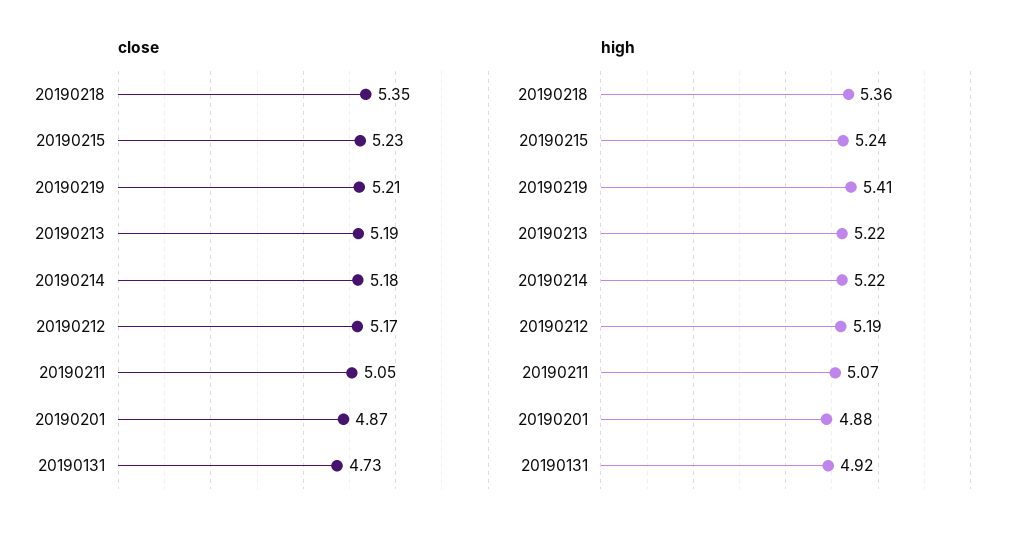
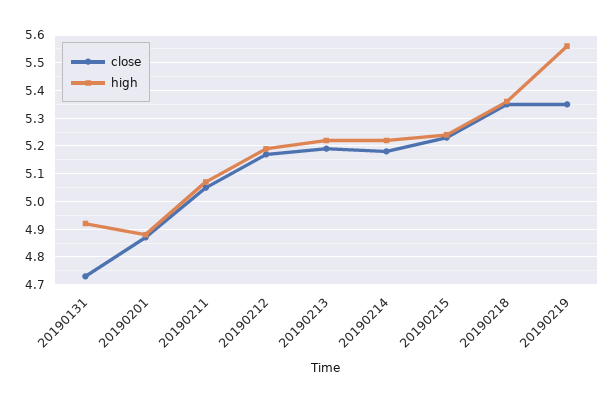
close, 20190219: 5.21 -> 5.35
high, 20190219: 5.41 -> 5.55

